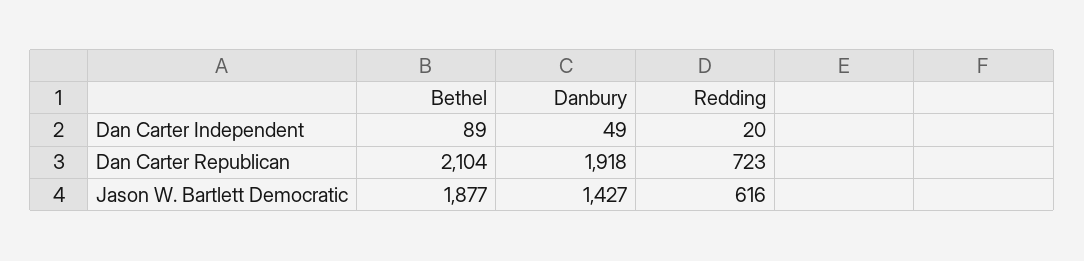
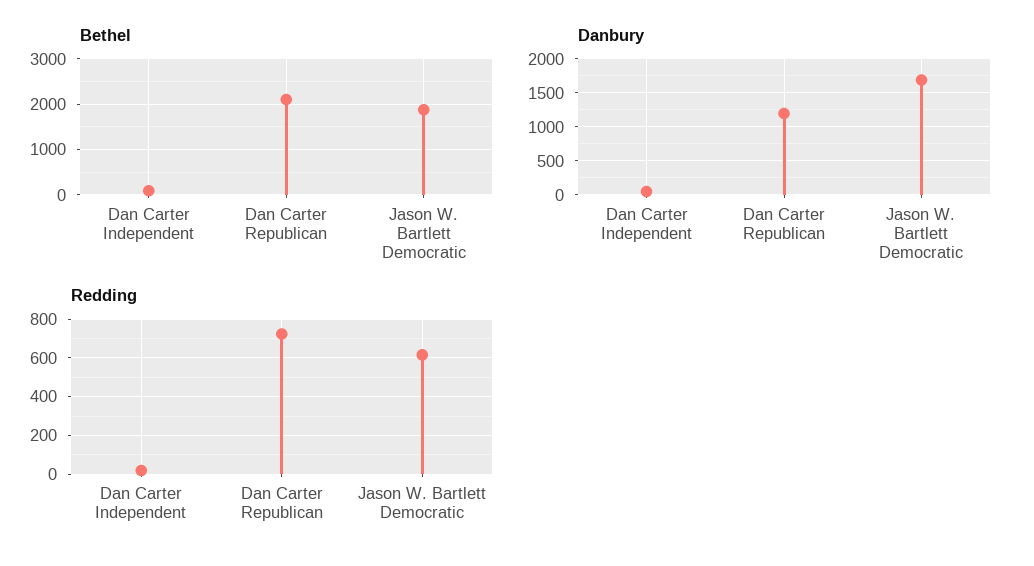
Danbury, Dan Carter Republican: 1918 -> 1200
Danbury, Jason W. Bartlett Democratic: 1427 -> 1700

